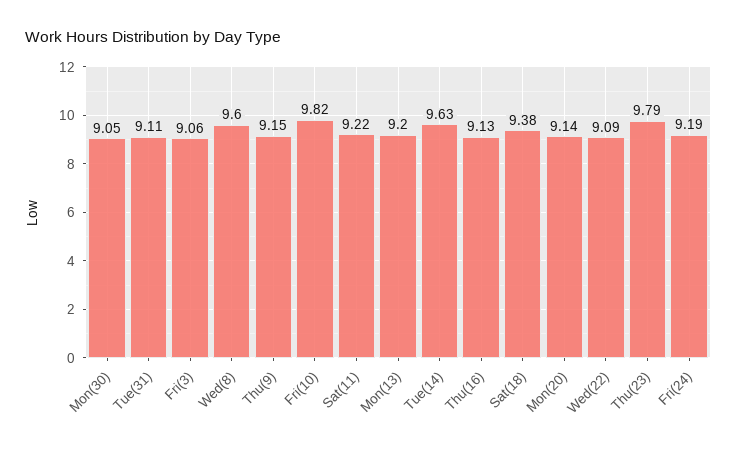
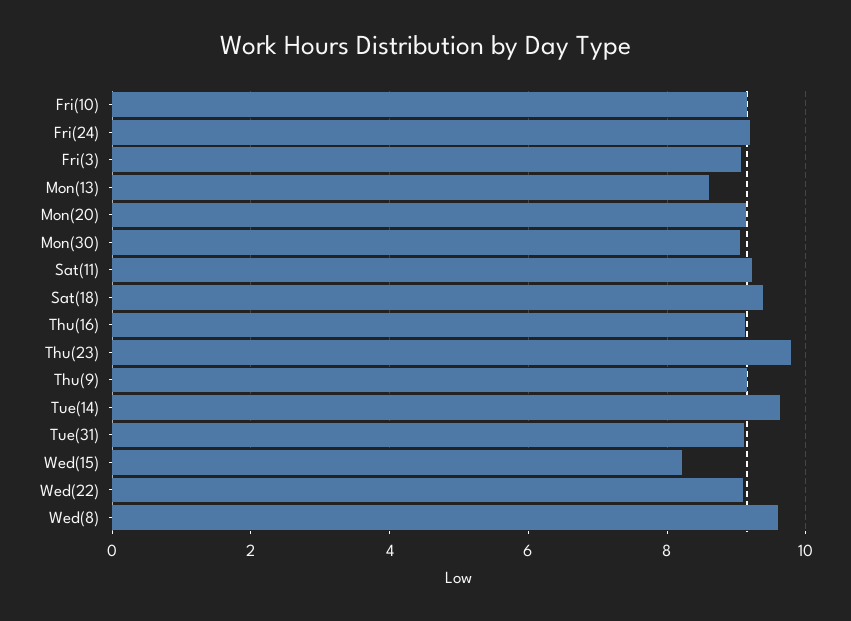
Fri(10): 9.82 -> 9.2
Mon(13): 9.2 -> 8.6
Wed(15): none -> 8.2

